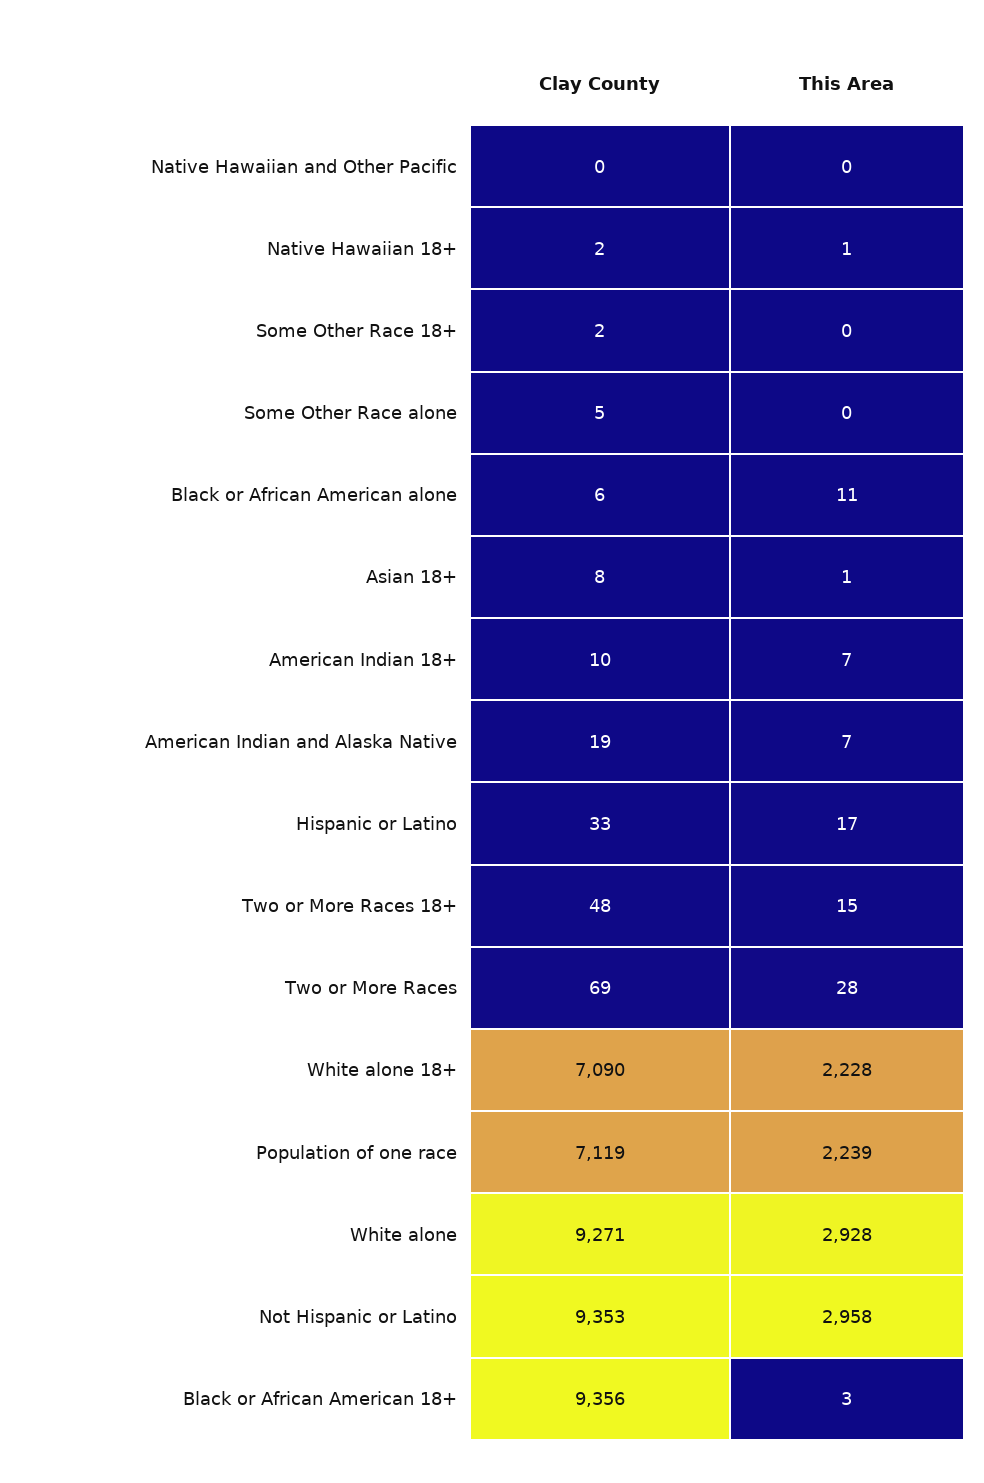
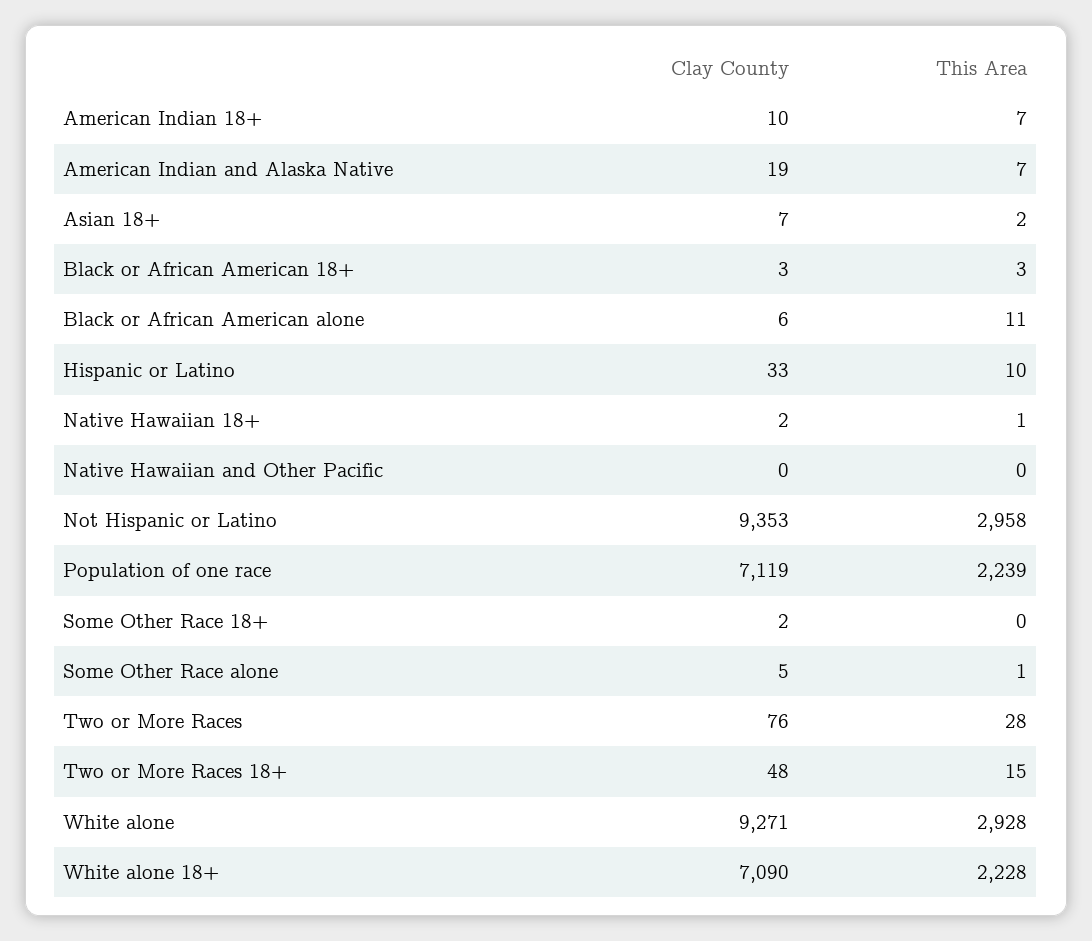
This Area, Some Other Race alone: 0 -> 1
Clay County, Asian 18+: 8 -> 7
This Area, Asian 18+: 1 -> 2
This Area, Hispanic or Latino: 17 -> 10
Clay County, Two or More Races: 69 -> 76
Clay County, Black or African American 18+: 9356 -> 3

